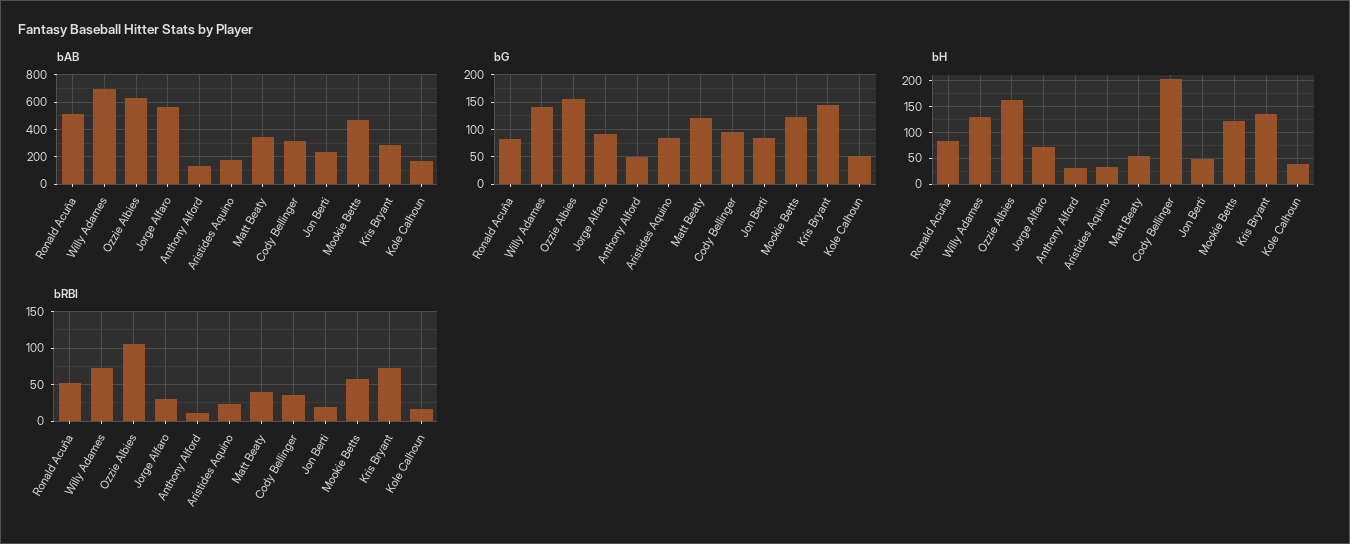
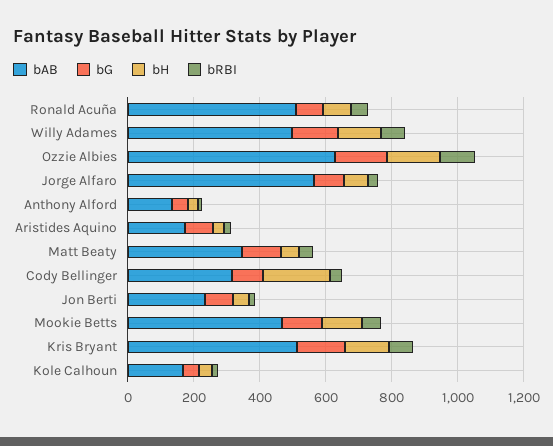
bAB, Willy Adames: 700 -> 500
bAB, Kris Bryant: 300 -> 500

